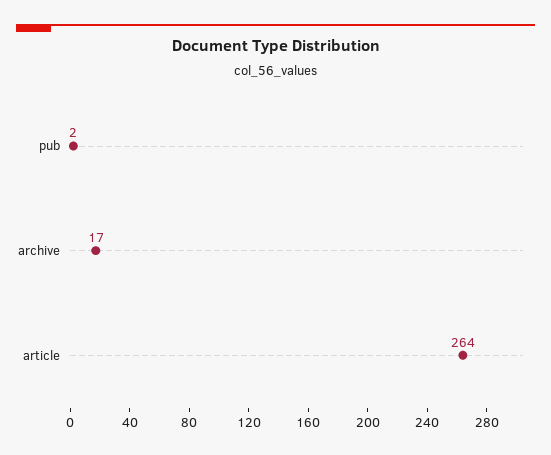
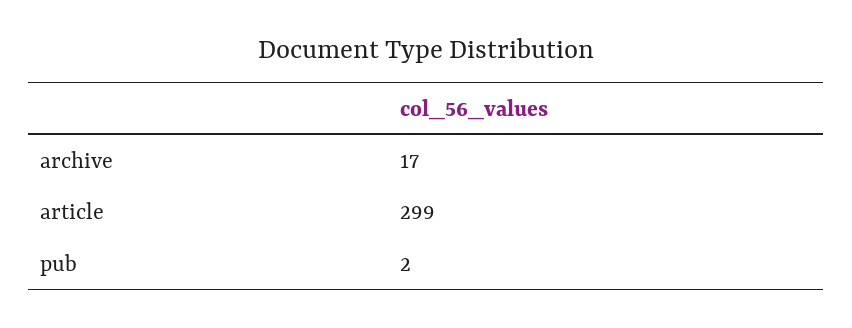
article: 264 -> 299

